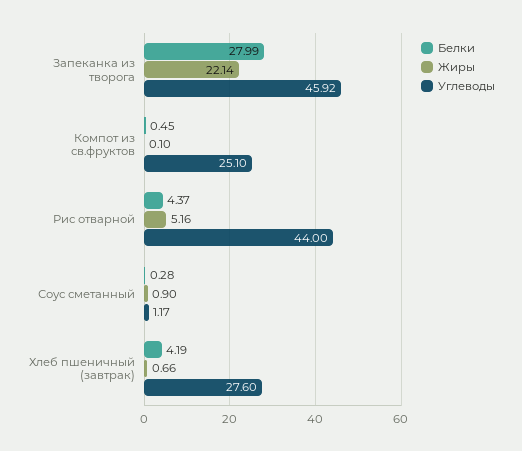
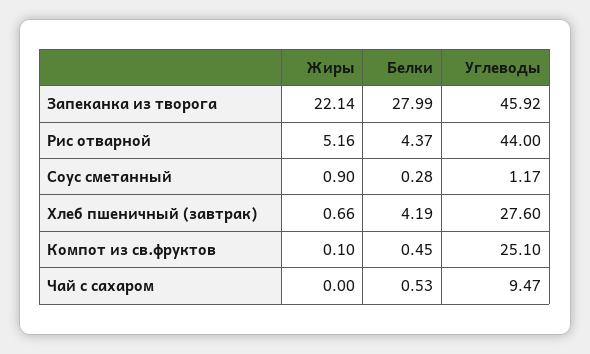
Жиры, Чай с сахаром: none -> 0
Белки, Чай с сахаром: none -> 0.53
Углеводы, Чай с сахаром: none -> 9.47

